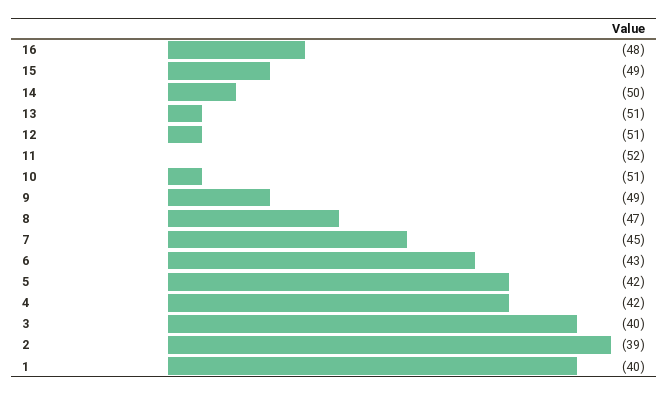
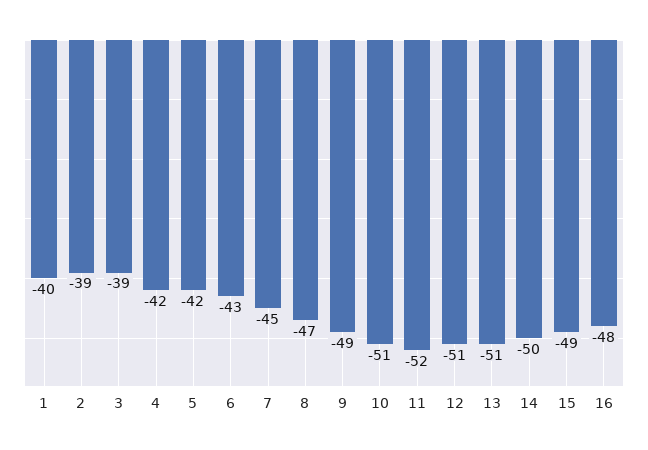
3: -40 -> -39

